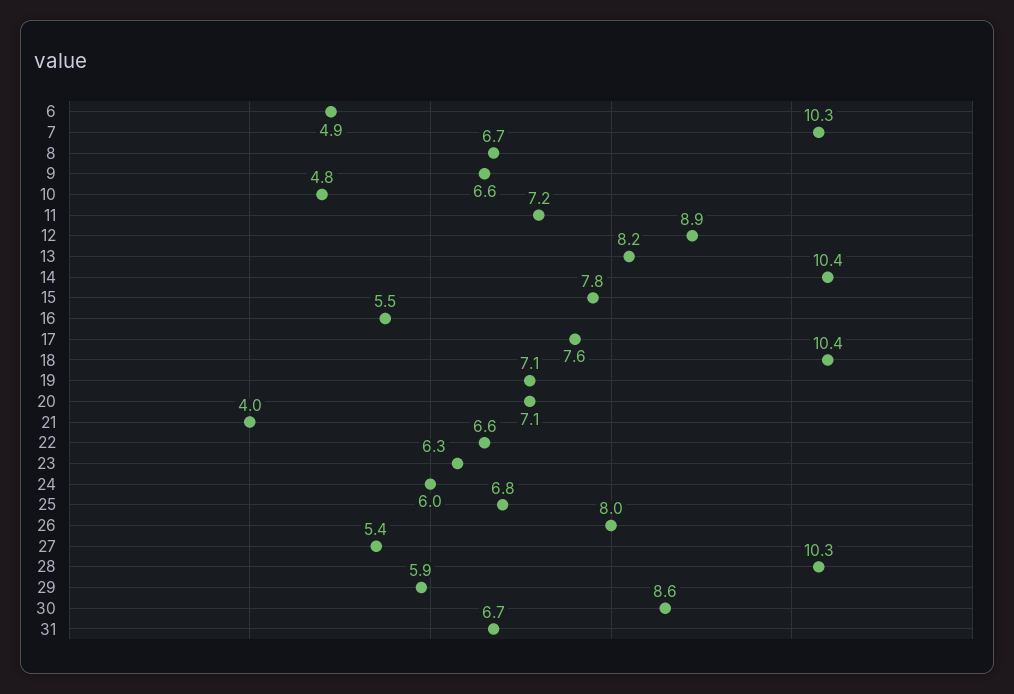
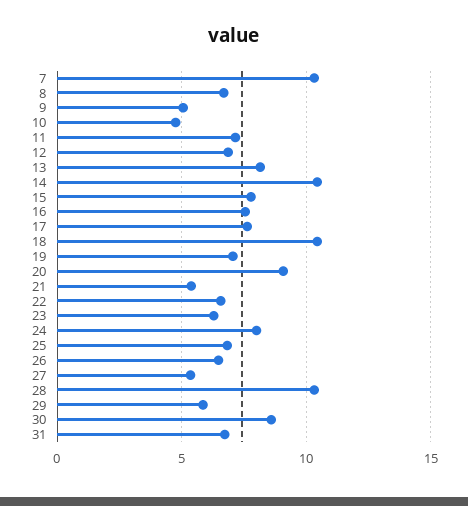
6: 4.9 -> none
9: 6.6 -> 5
12: 8.9 -> 7
16: 5.5 -> 7.5
20: 7.1 -> 9
21: 4 -> 5.5
24: 6 -> 8
26: 8 -> 6.5

